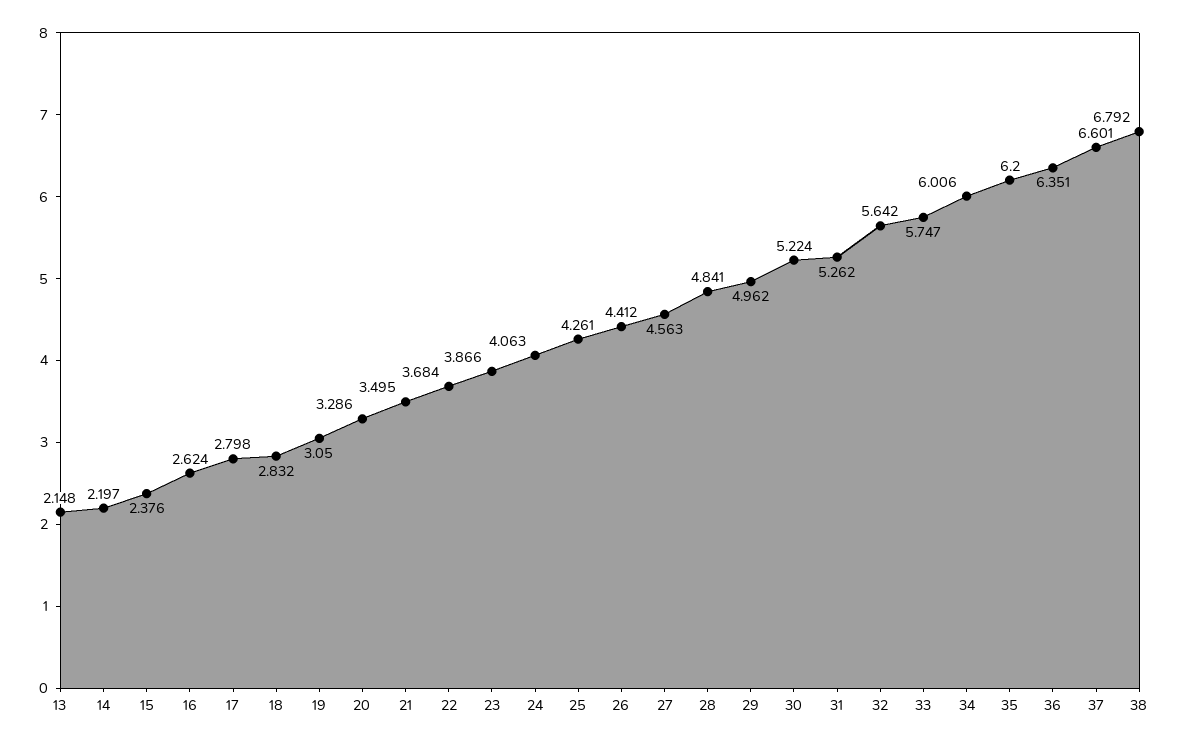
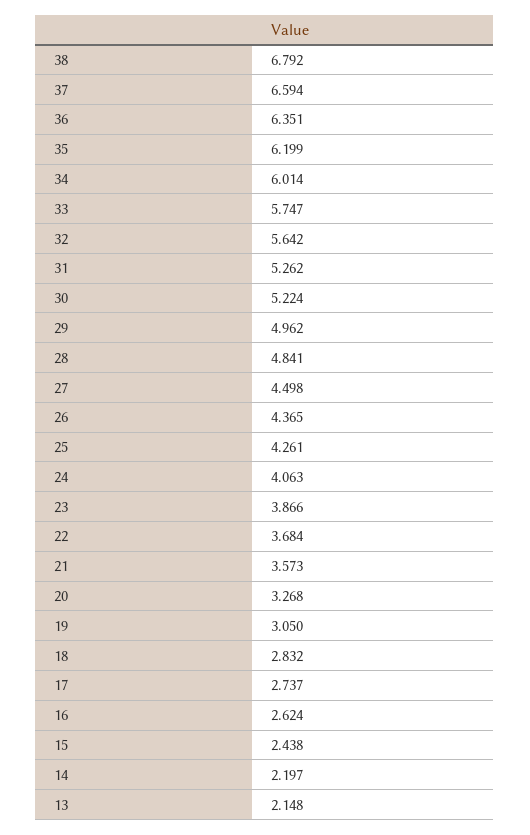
15: 2.376 -> 2.438
17: 2.798 -> 2.737
20: 3.286 -> 3.268
21: 3.495 -> 3.573
26: 4.412 -> 4.365
27: 4.563 -> 4.498
34: 6.006 -> 6.014
35: 6.2 -> 6.199
37: 6.601 -> 6.594

